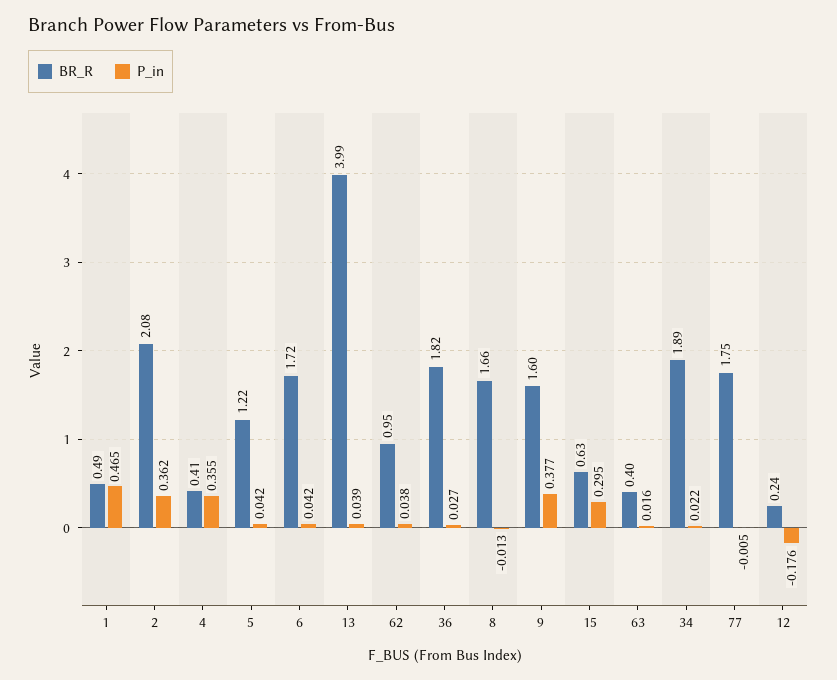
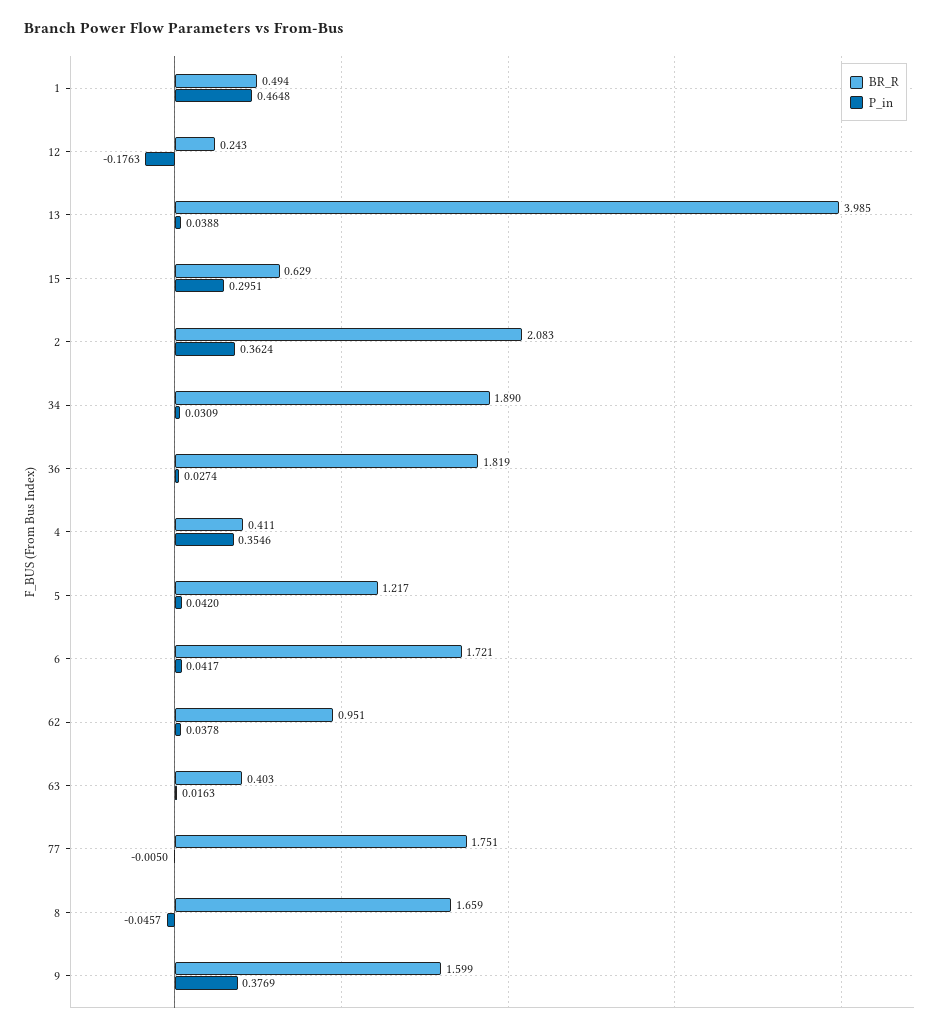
P_in, 8: -0.013 -> -0.0457
P_in, 34: 0.022 -> 0.0309

